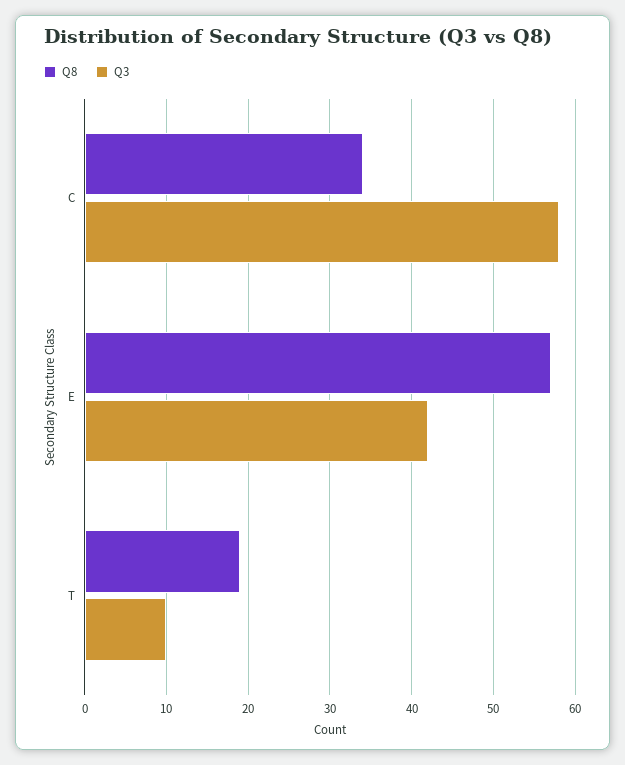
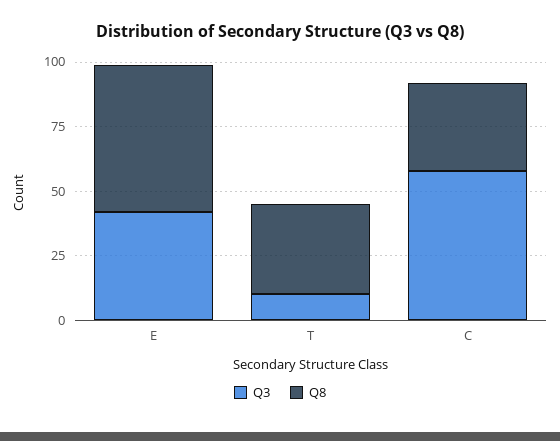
Q8, T: 19 -> 35

